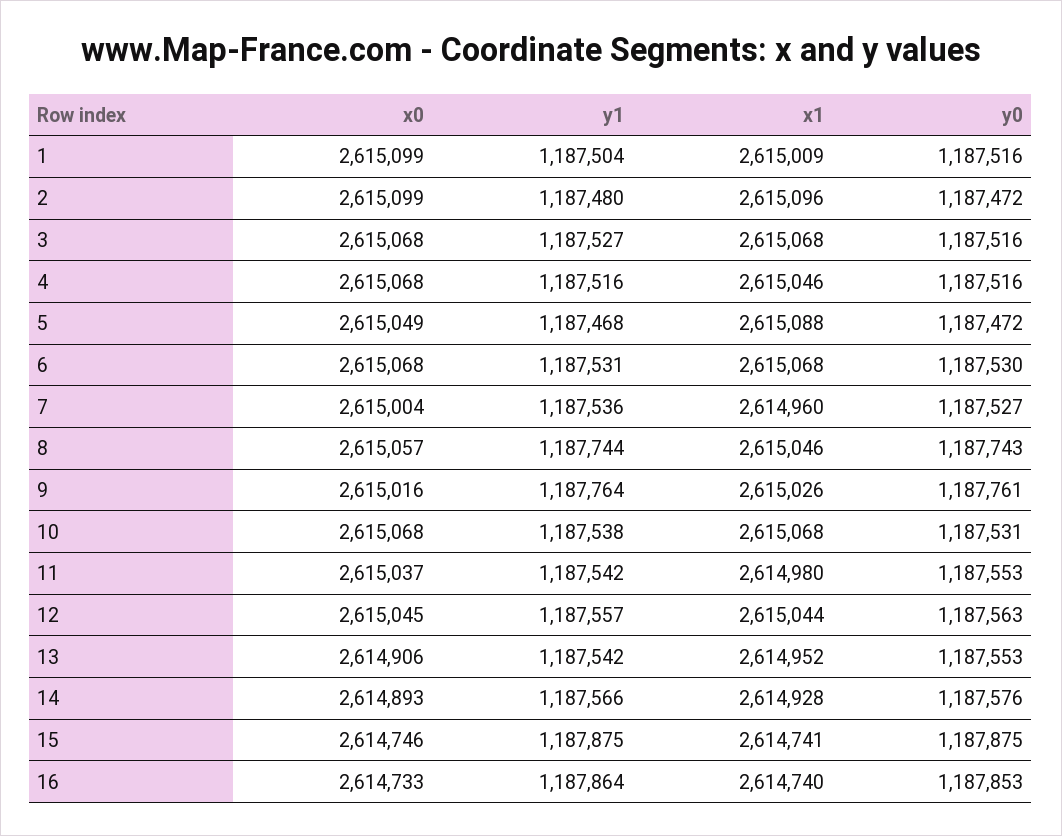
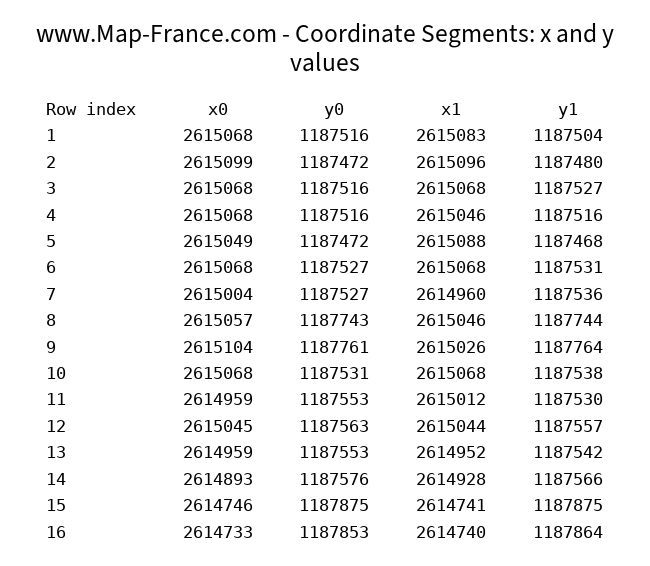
x0, 1: 2615099 -> 2615068
x1, 1: 2615009 -> 2615083
y0, 6: 1187530 -> 1187527
x0, 9: 2615016 -> 2615104
x0, 11: 2615037 -> 2614959
y1, 11: 1187542 -> 1187530
x1, 11: 2614980 -> 2615012
x0, 13: 2614906 -> 2614959

